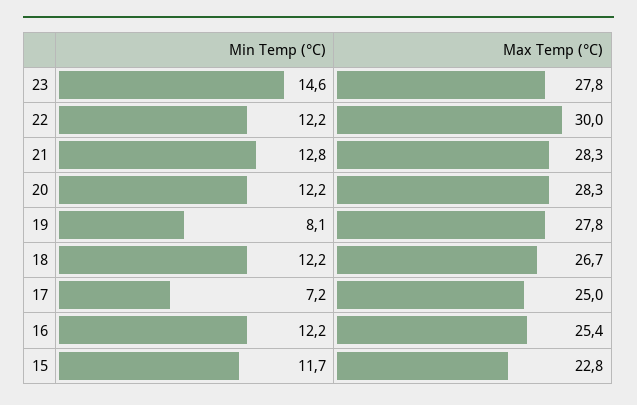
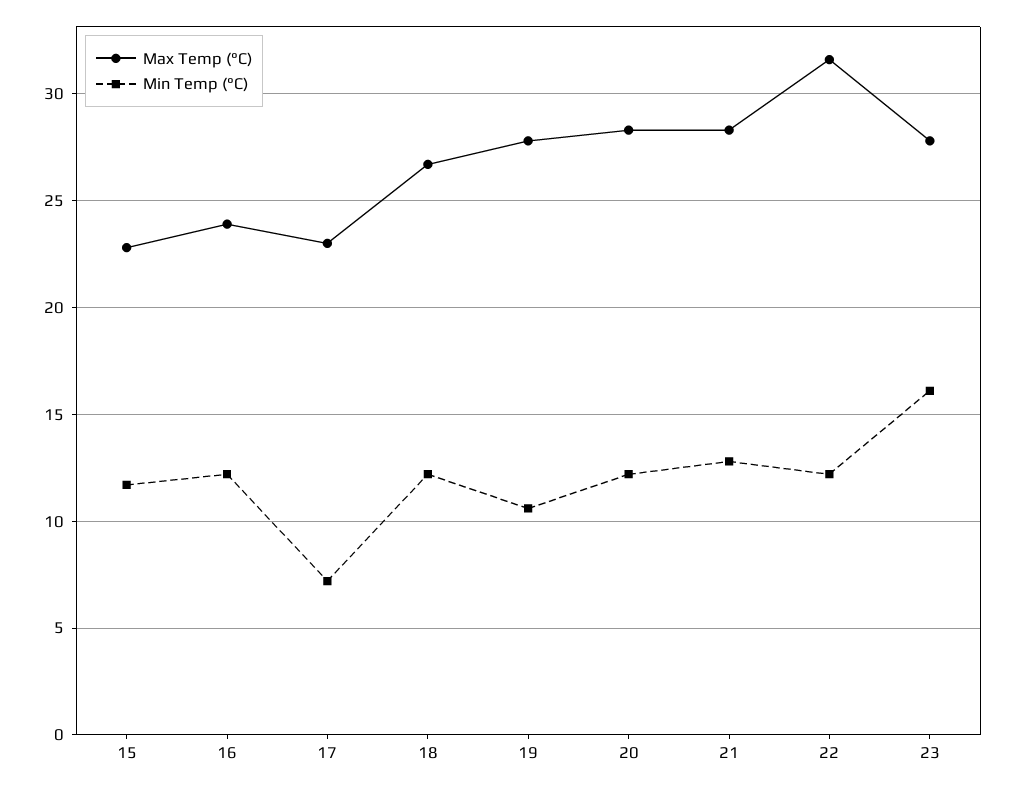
Min Temp (°C), 23: 14.6 -> 16
Max Temp (°C), 22: 30 -> 31.5
Min Temp (°C), 19: 8.1 -> 10.5
Max Temp (°C), 17: 25 -> 23
Max Temp (°C), 16: 25.4 -> 24

